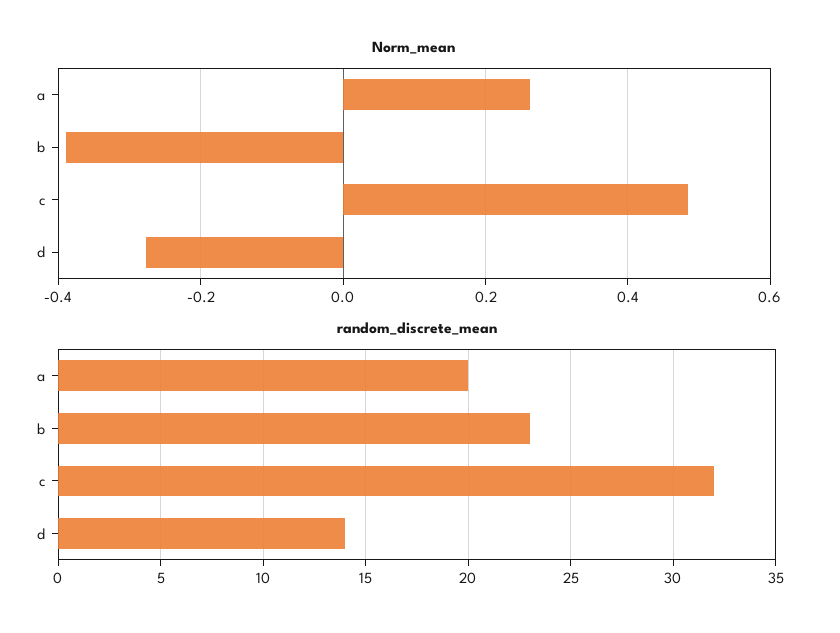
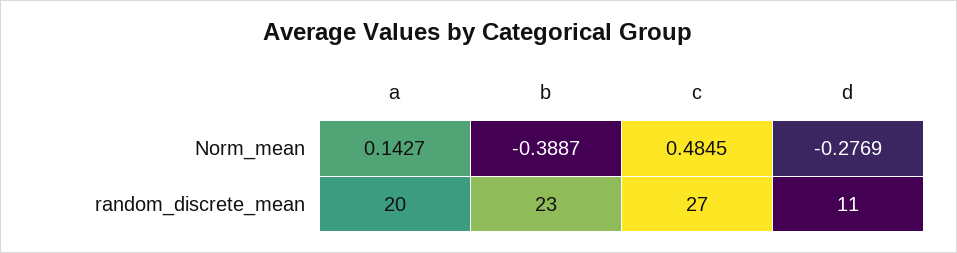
Norm_mean, a: 0.26 -> 0.1427
random_discrete_mean, c: 32 -> 27
random_discrete_mean, d: 14 -> 11

